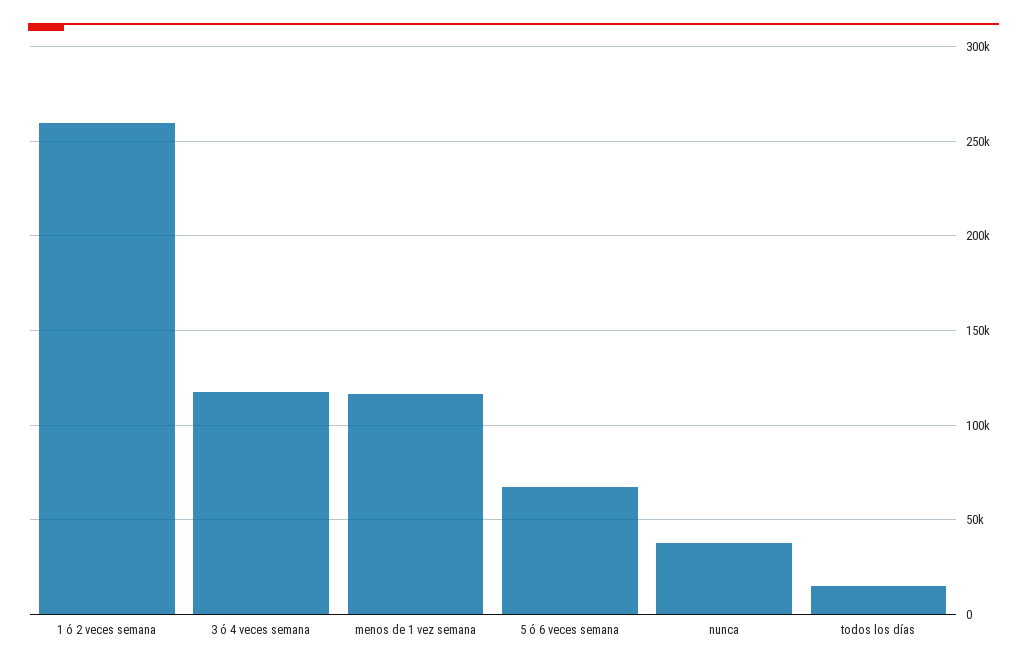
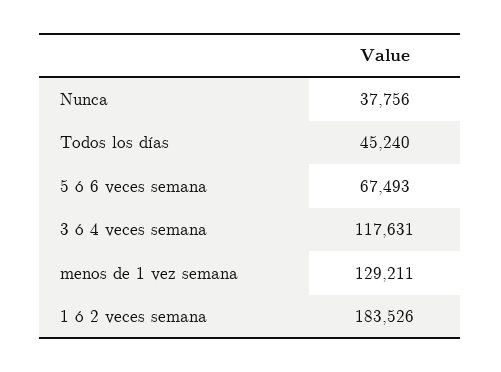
1 ó 2 veces semana: 260000 -> 183526
menos de 1 vez semana: 115000 -> 129211
todos los días: 15000 -> 45240

